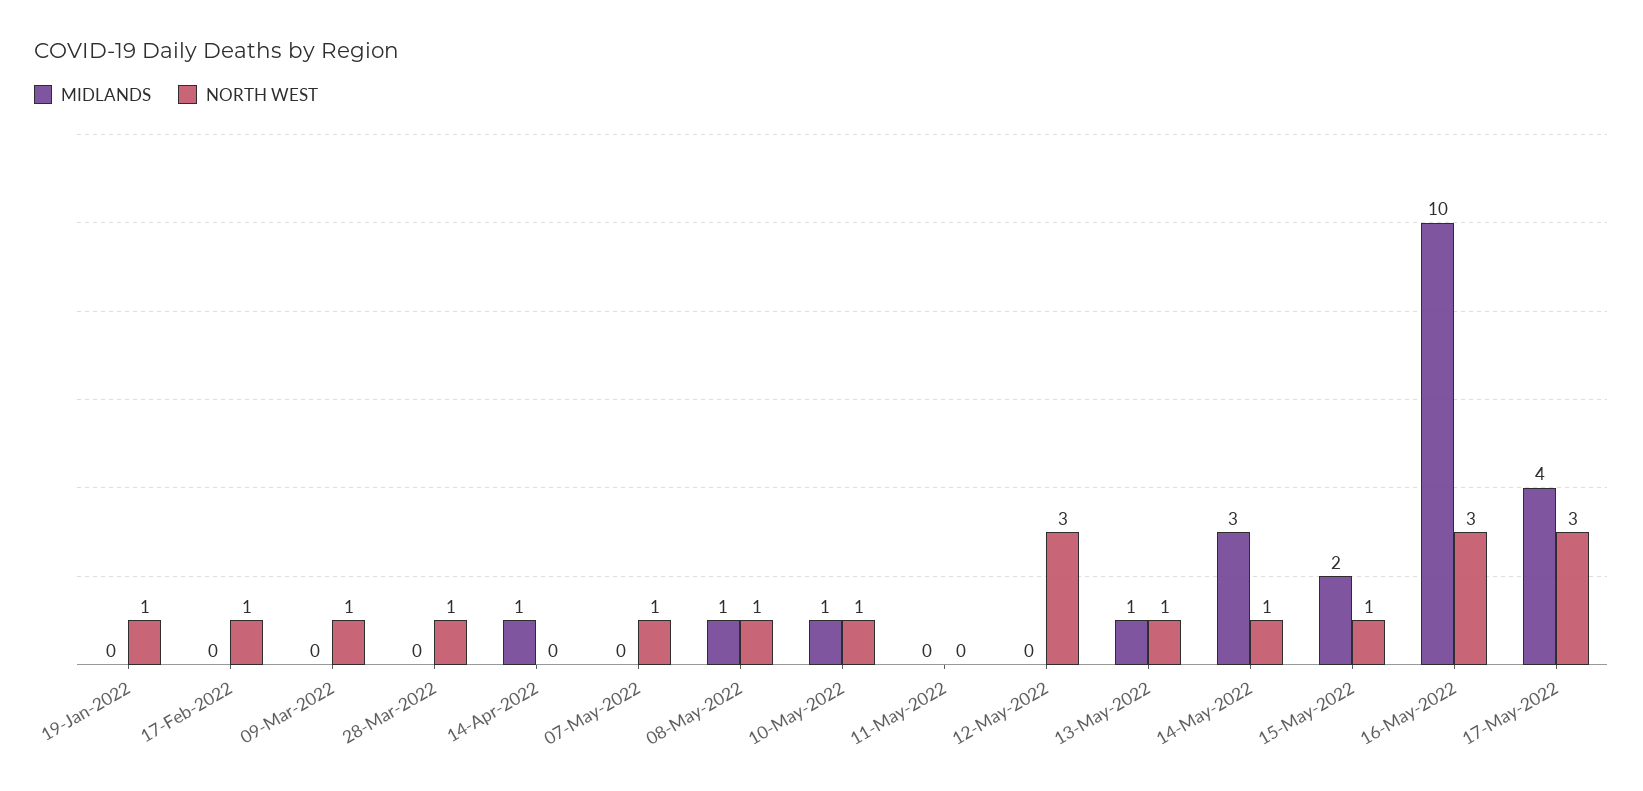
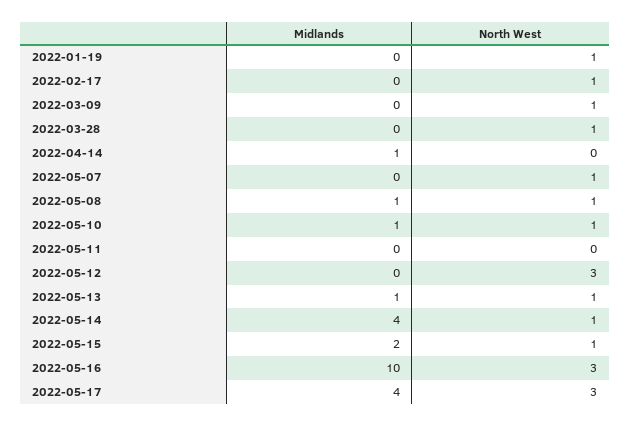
MIDLANDS, 14-May-2022: 3 -> 4

